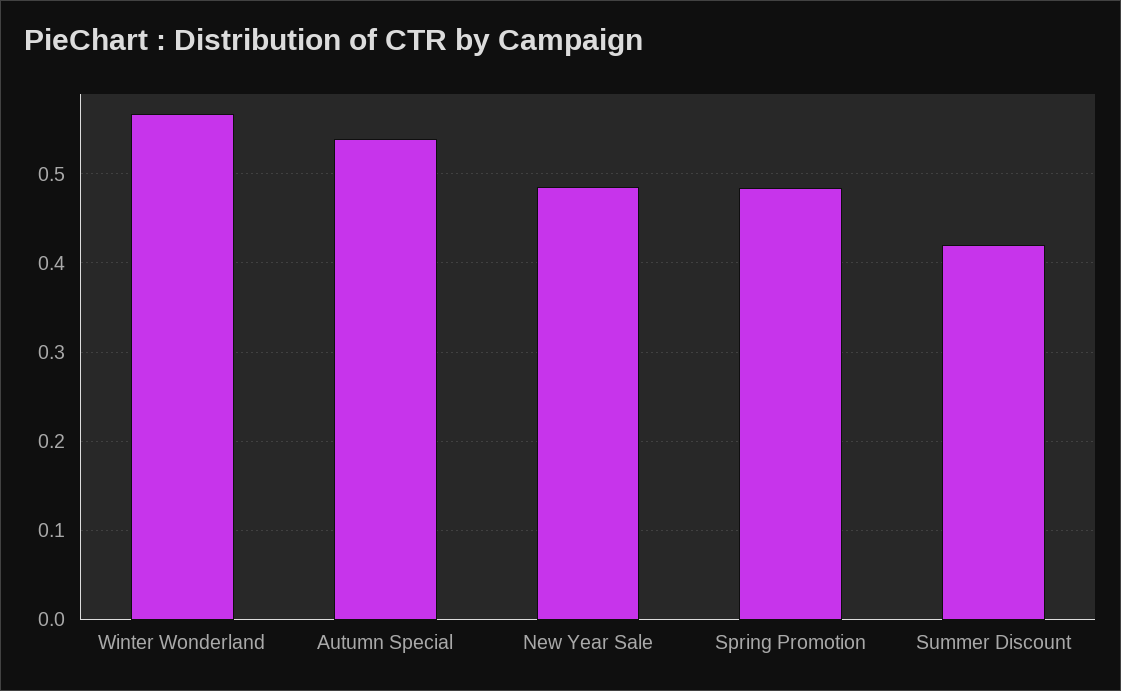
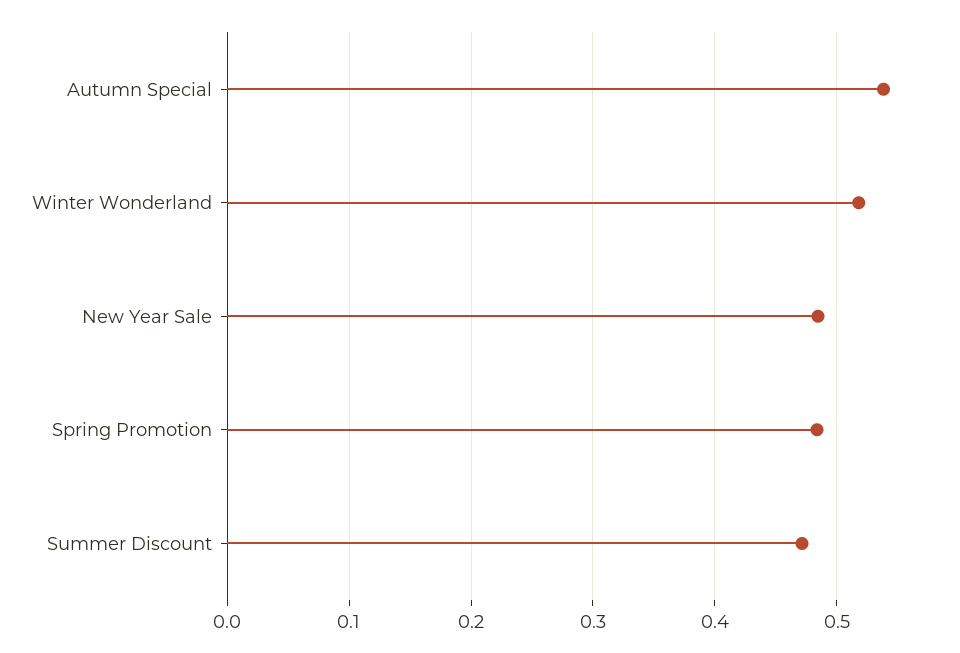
Winter Wonderland: 0.57 -> 0.52
Summer Discount: 0.42 -> 0.47

